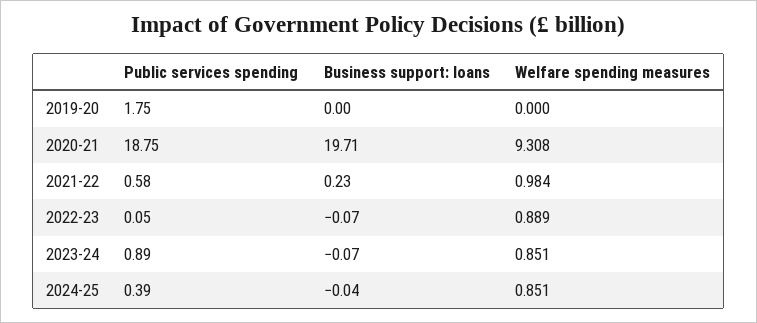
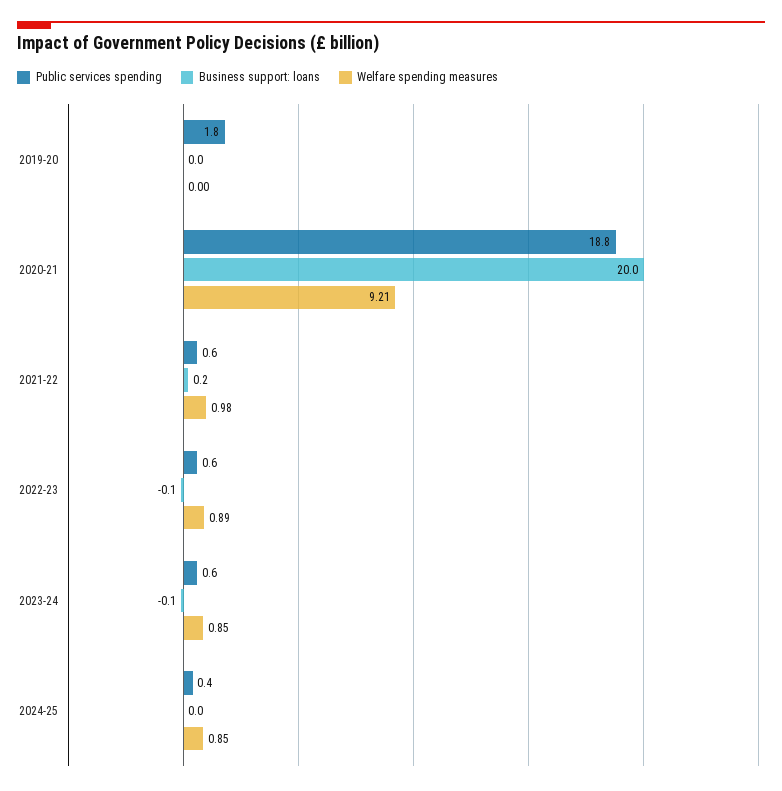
Business support: loans, 2020-21: 19.71 -> 20
Welfare spending measures, 2020-21: 9.308 -> 9.21
Public services spending, 2022-23: 0.05 -> 0.6
Public services spending, 2023-24: 0.89 -> 0.6

